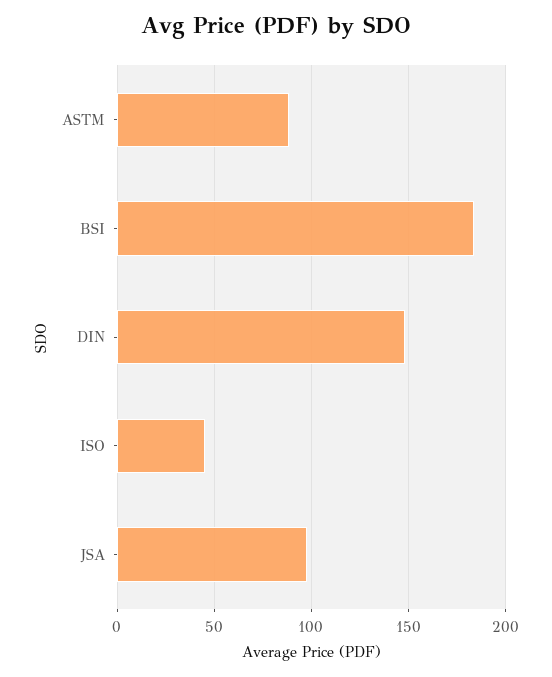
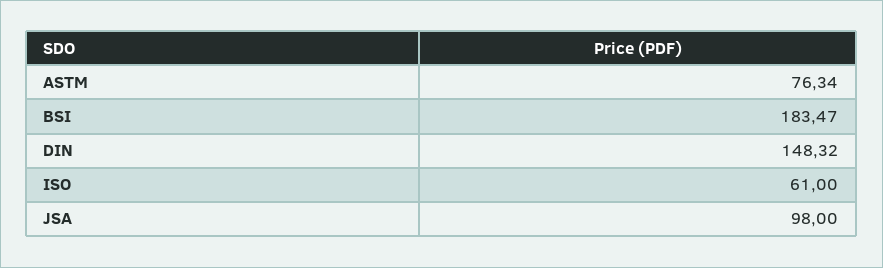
ASTM: 90 -> 76.34
ISO: 45 -> 61

